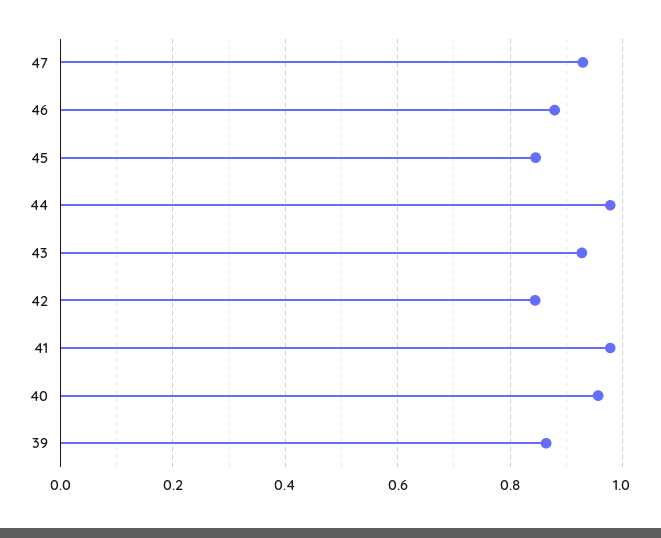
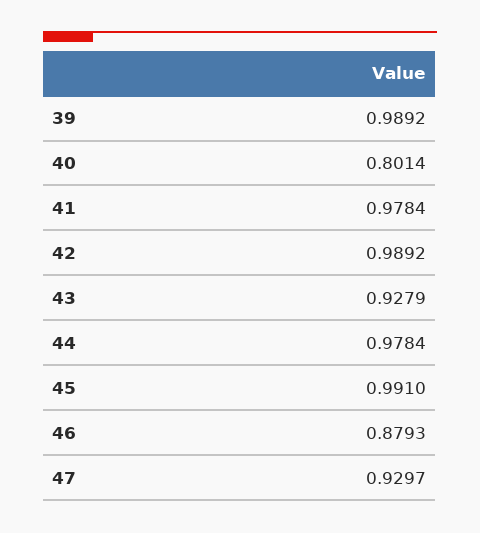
45: 0.84 -> 0.991
42: 0.84 -> 0.9892
40: 0.96 -> 0.8014
39: 0.86 -> 0.9892

